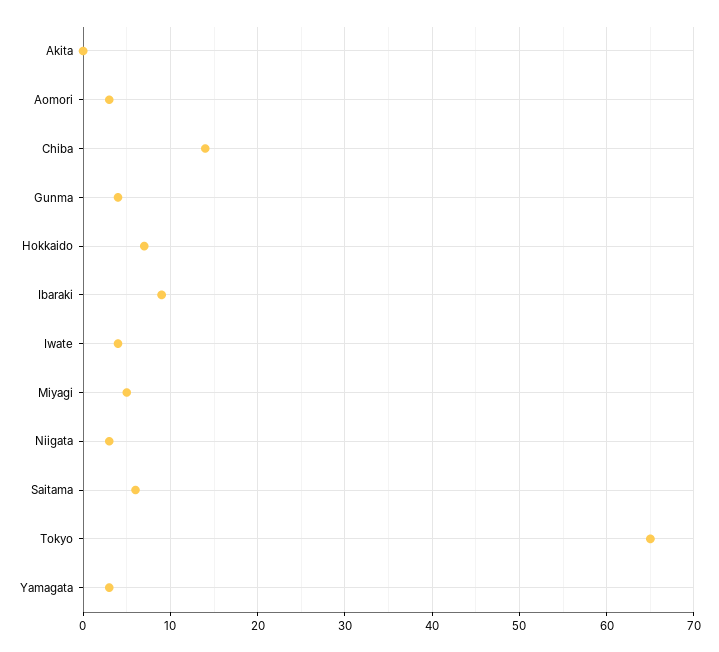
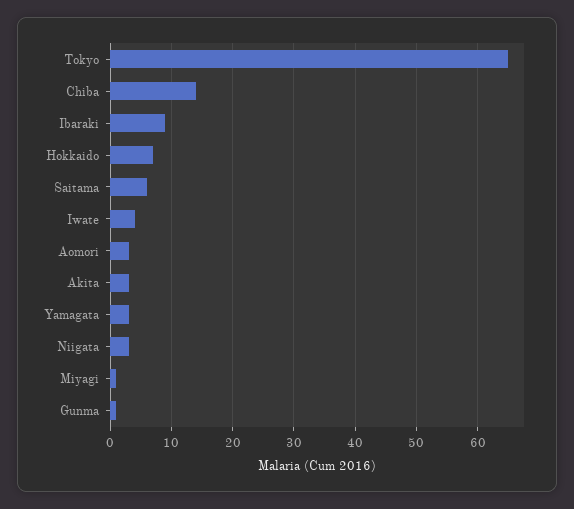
Akita: 0 -> 3
Gunma: 4 -> 1
Miyagi: 5 -> 1

